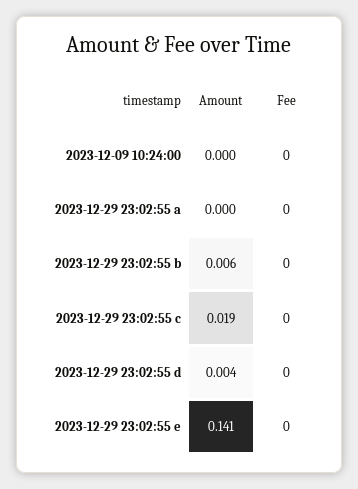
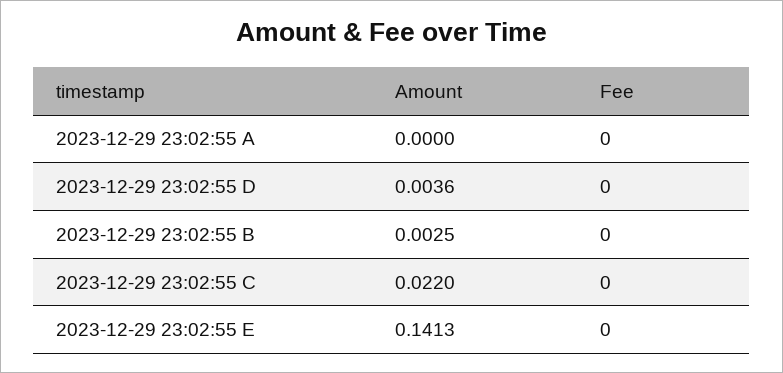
Amount, 2023-12-09 10:24:00: 0 -> none
Fee, 2023-12-09 10:24:00: 0 -> none
Amount, 2023-12-29 23:02:55 b: 0.006 -> 0.0025
Amount, 2023-12-29 23:02:55 c: 0.019 -> 0.022

